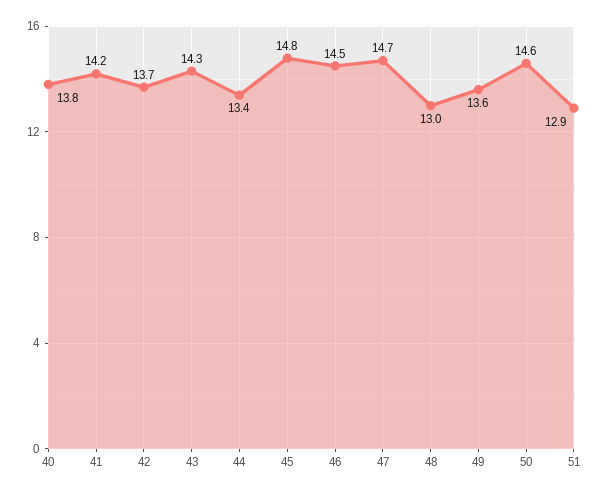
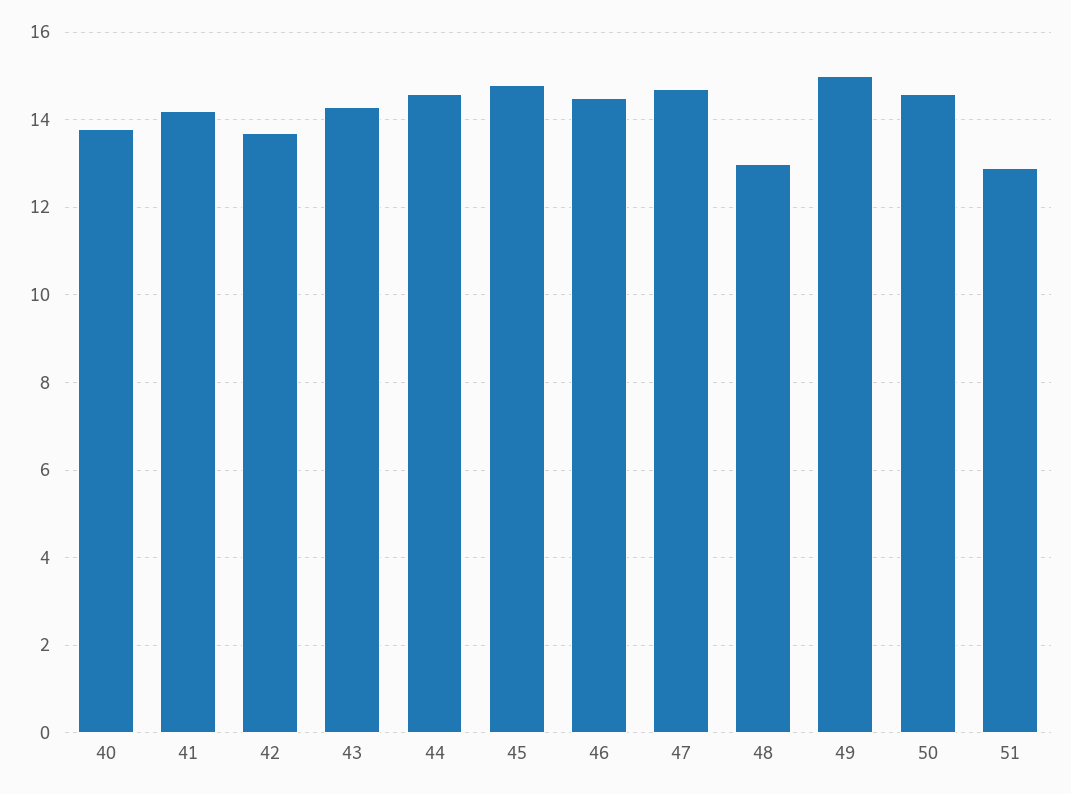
44: 13.4 -> 14.5
49: 13.6 -> 15

